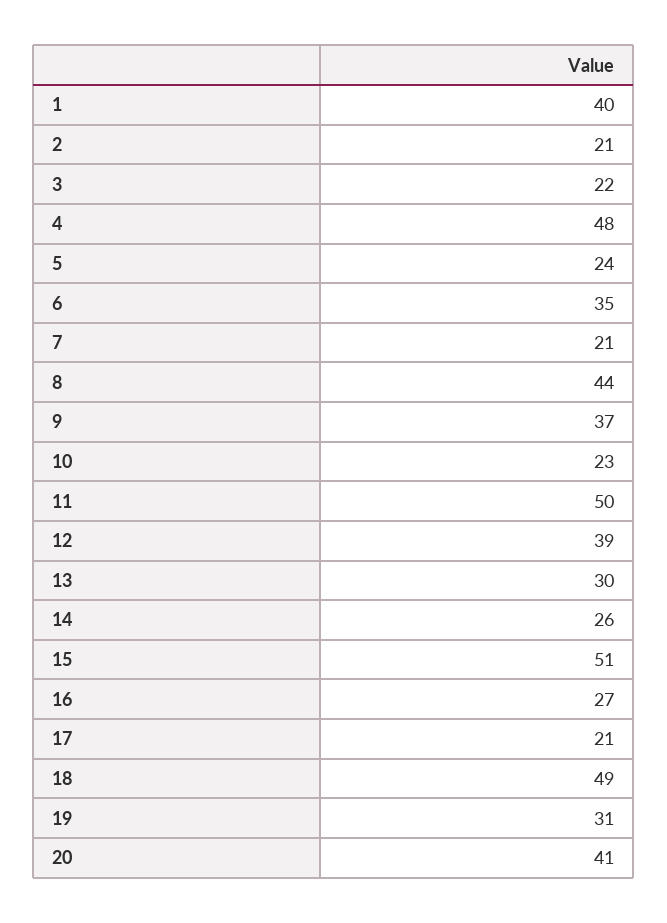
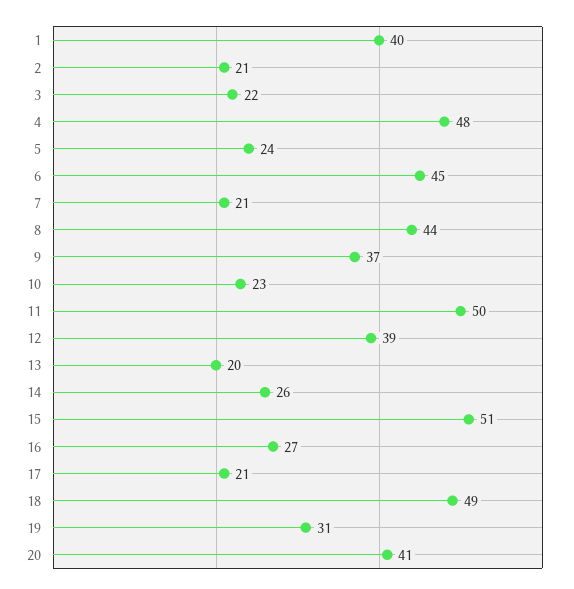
6: 35 -> 45
13: 30 -> 20

